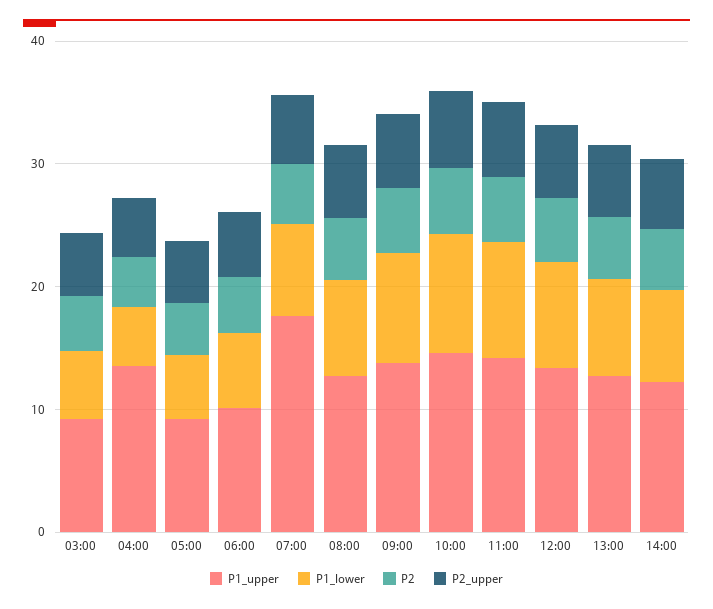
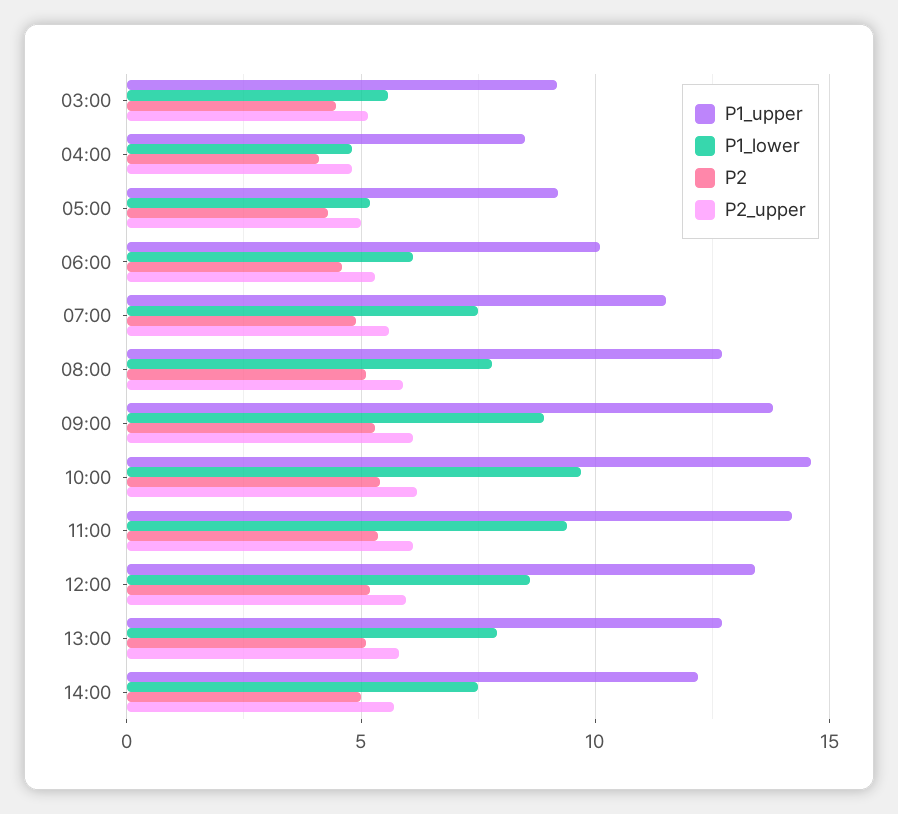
P1_upper, 04:00: 14 -> 8.5
P1_upper, 07:00: 18 -> 11.5

